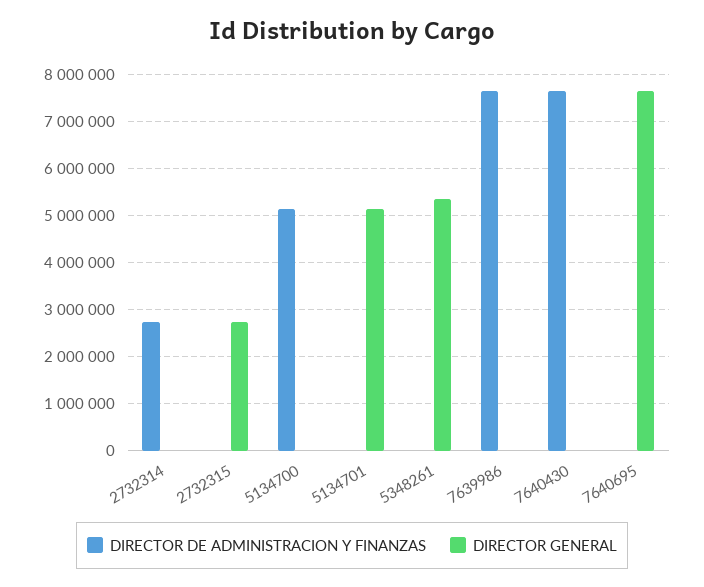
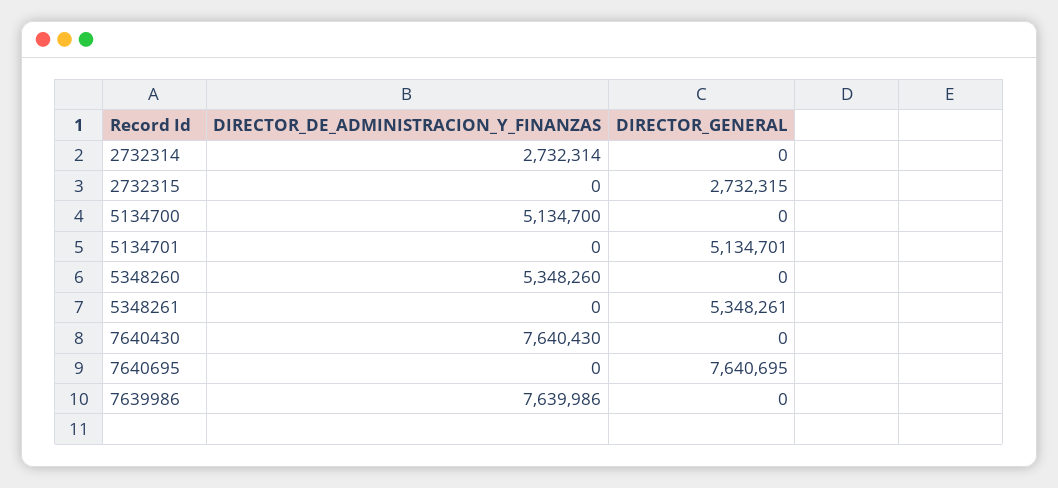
DIRECTOR DE ADMINISTRACION Y FINANZAS, 5348260: none -> 5348260
DIRECTOR GENERAL, 5348260: none -> 0

